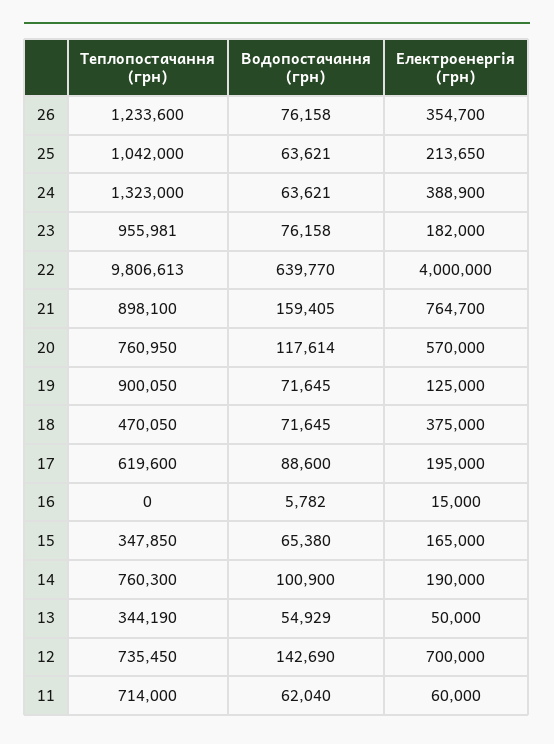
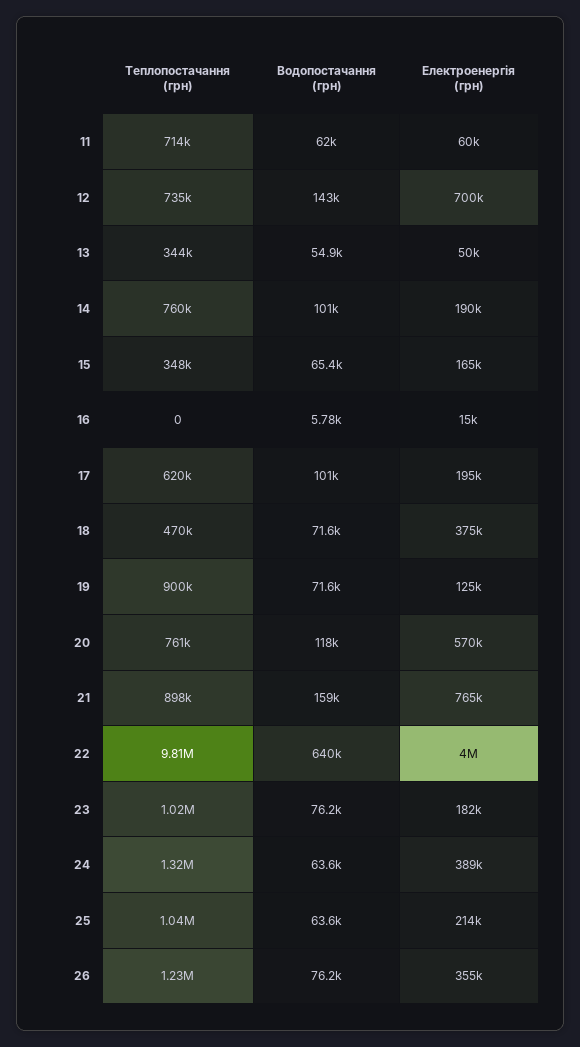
Теплопостачання (грн), 23: 955981 -> 1020000
Водопостачання (грн), 17: 88600 -> 101000

